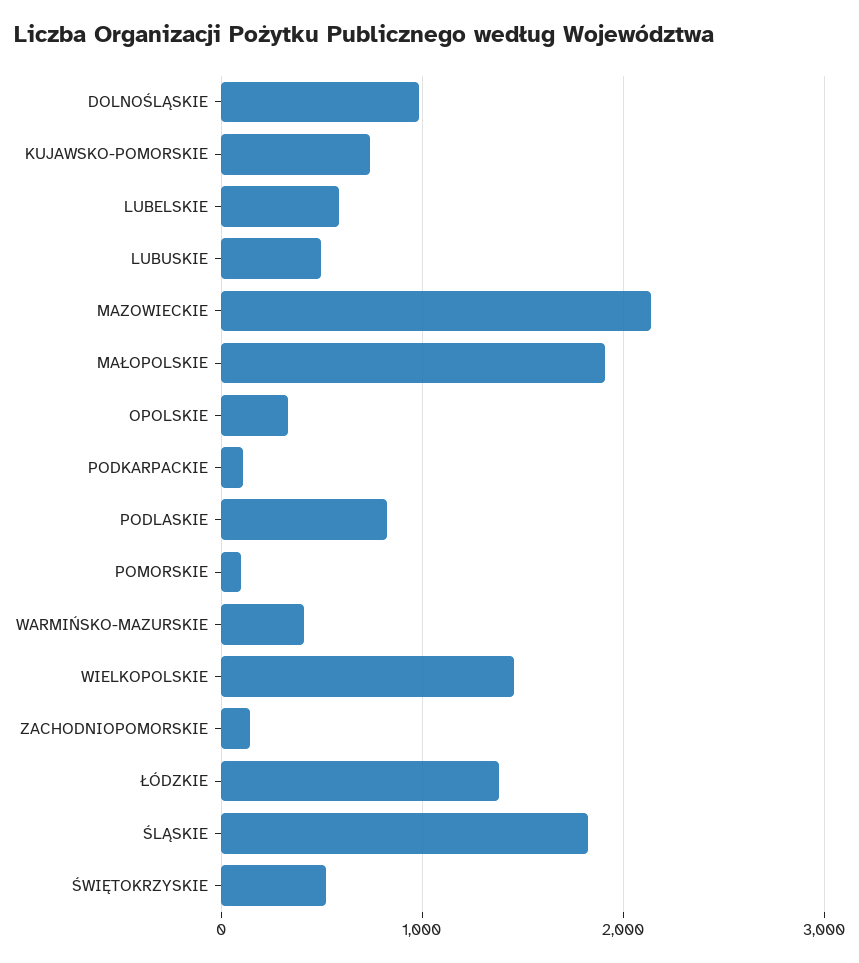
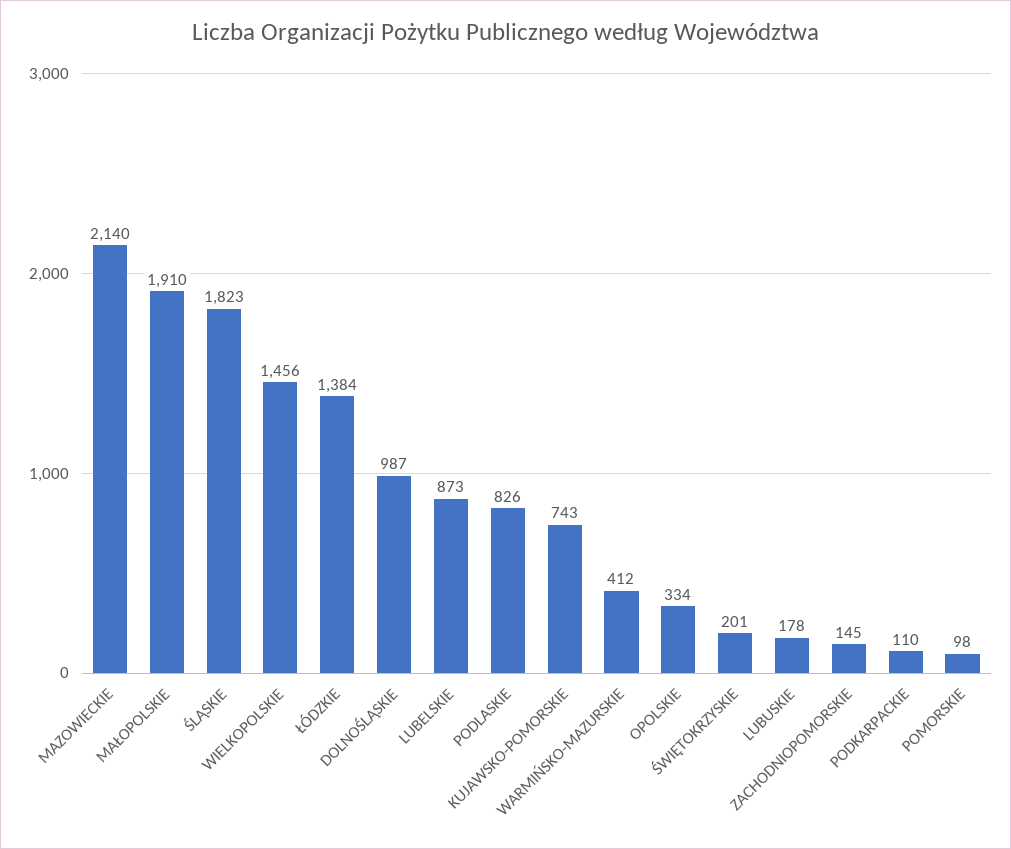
LUBELSKIE: 600 -> 873
LUBUSKIE: 500 -> 178
ŚWIĘTOKRZYSKIE: 500 -> 201

